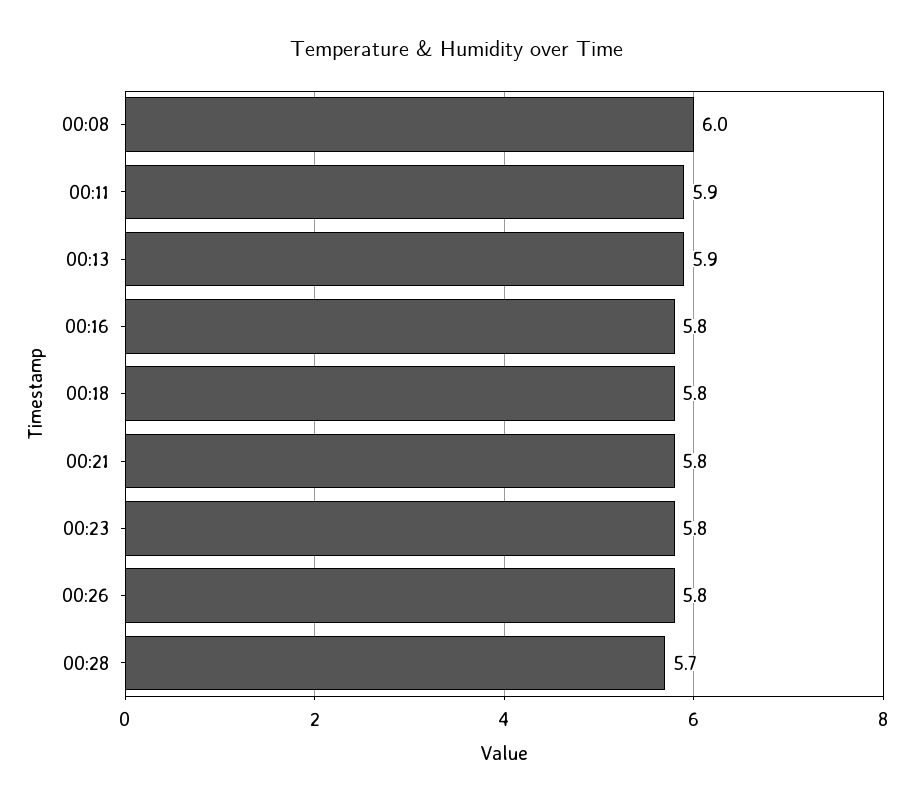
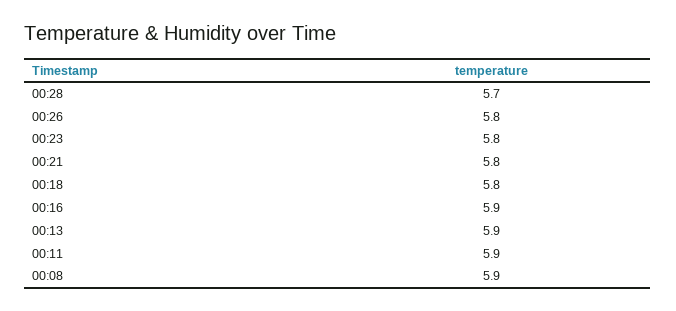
00:08: 6 -> 5.9
00:16: 5.8 -> 5.9

